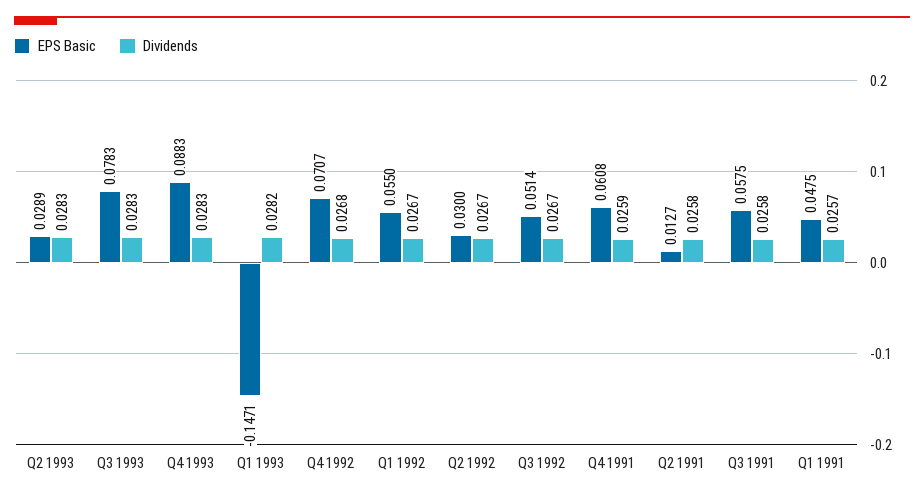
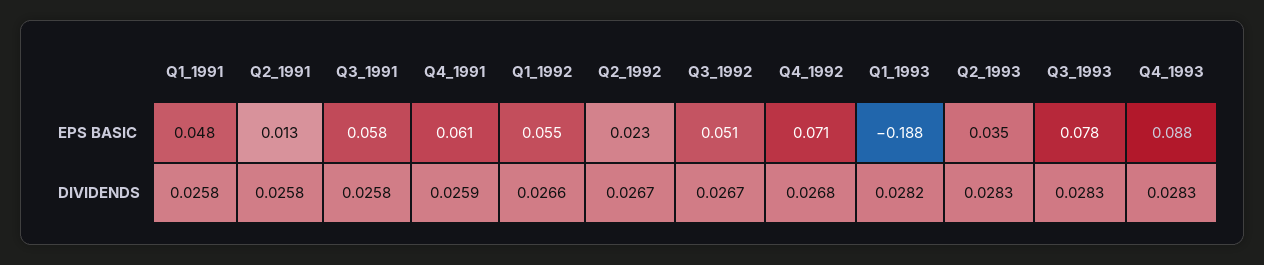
EPS Basic, Q2 1993: 0.0289 -> 0.035
EPS Basic, Q1 1993: -0.1471 -> -0.188
Dividends, Q1 1992: 0.0267 -> 0.0266
EPS Basic, Q2 1992: 0.03 -> 0.023
Dividends, Q1 1991: 0.0257 -> 0.0258

